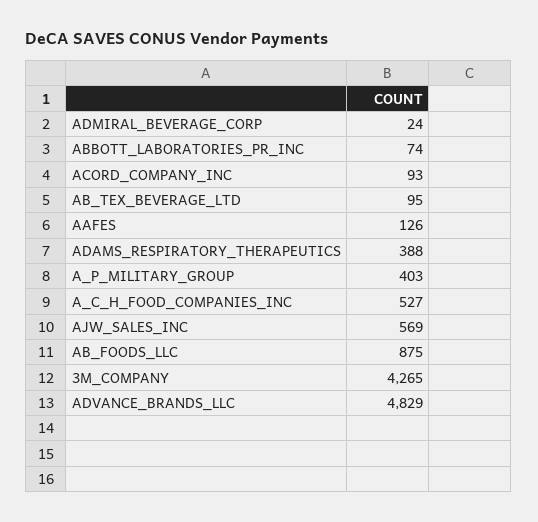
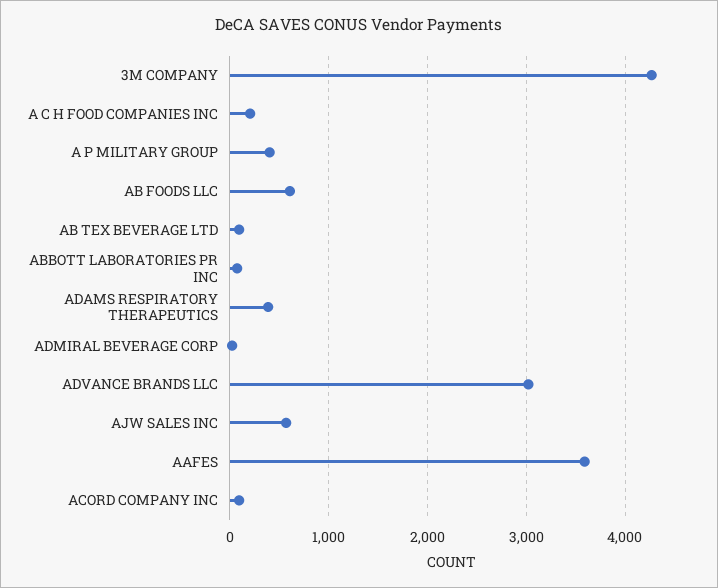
AAFES: 126 -> 3600
A_C_H_FOOD_COMPANIES_INC: 527 -> 200
AB_FOODS_LLC: 875 -> 600
ADVANCE_BRANDS_LLC: 4829 -> 3000

